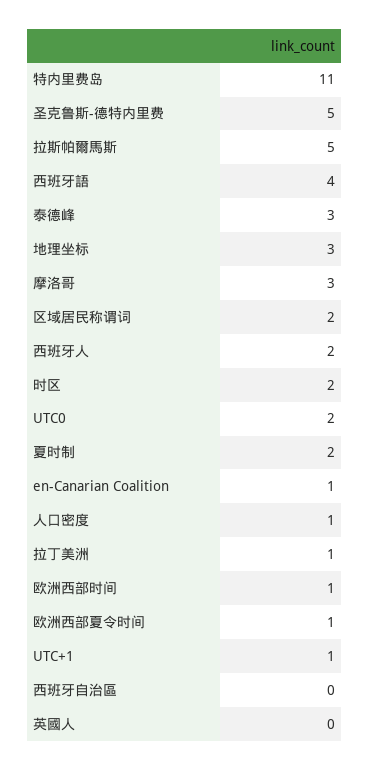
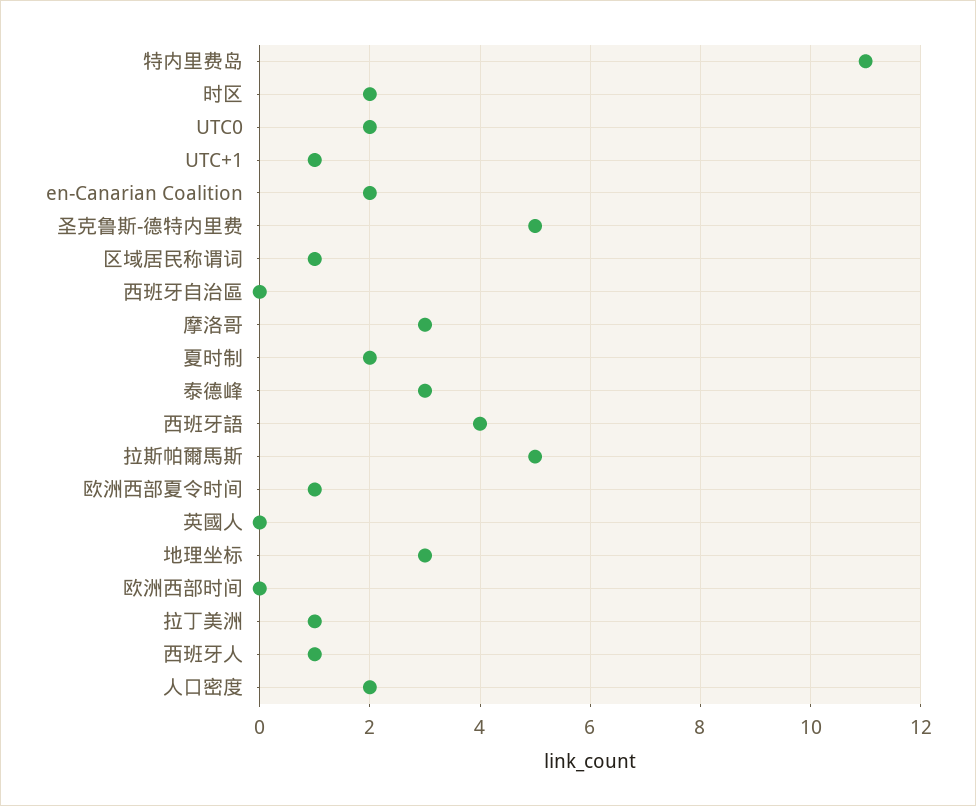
区域居民称谓词: 2 -> 1
西班牙人: 2 -> 1
en-Canarian Coalition: 1 -> 2
人口密度: 1 -> 2
欧洲西部时间: 1 -> 0

